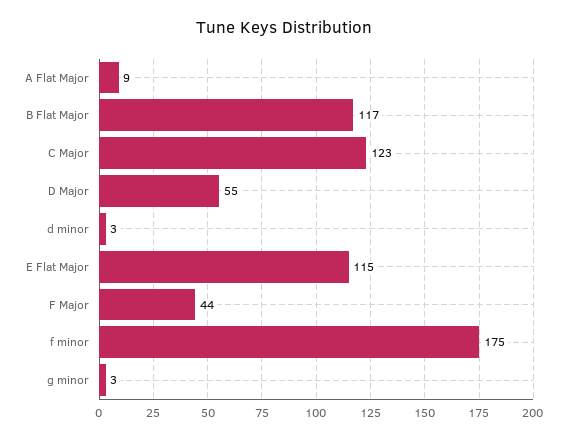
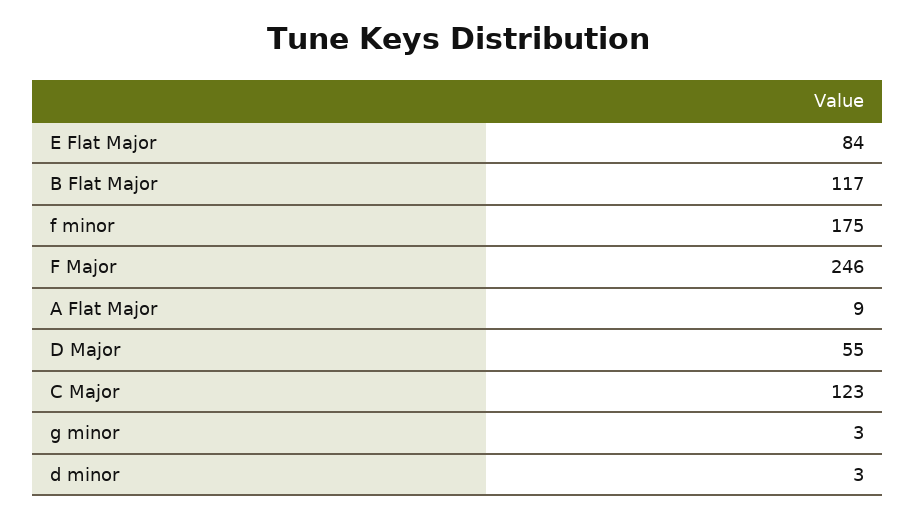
E Flat Major: 115 -> 84
F Major: 44 -> 246

